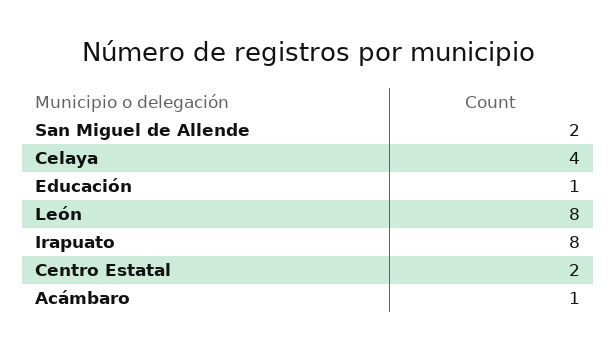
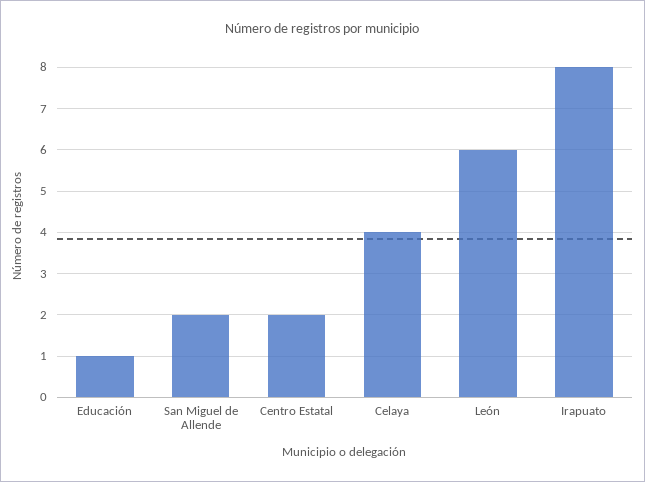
León: 8 -> 6
Acámbaro: 1 -> none

